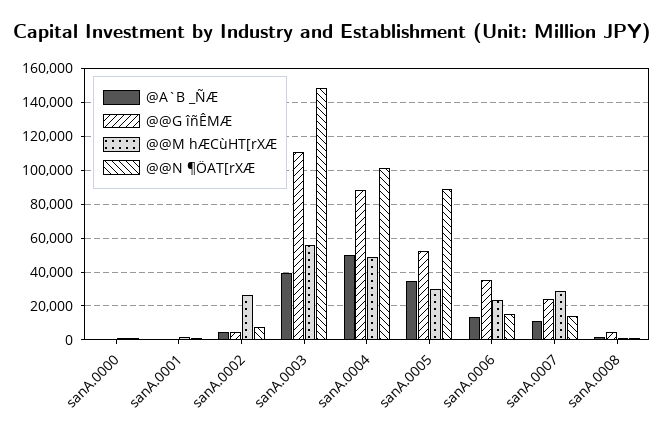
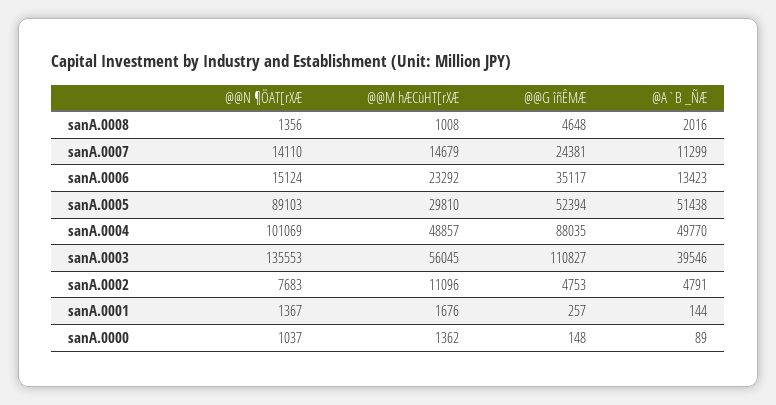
@@M hÆCùHT[rXÆ, sanA.0002: 25000 -> 11096
@@N ¶ÖAT[rXÆ, sanA.0003: 150000 -> 135553
@A`B _ÑÆ, sanA.0005: 35000 -> 51438
@@M hÆCùHT[rXÆ, sanA.0007: 30000 -> 14679

